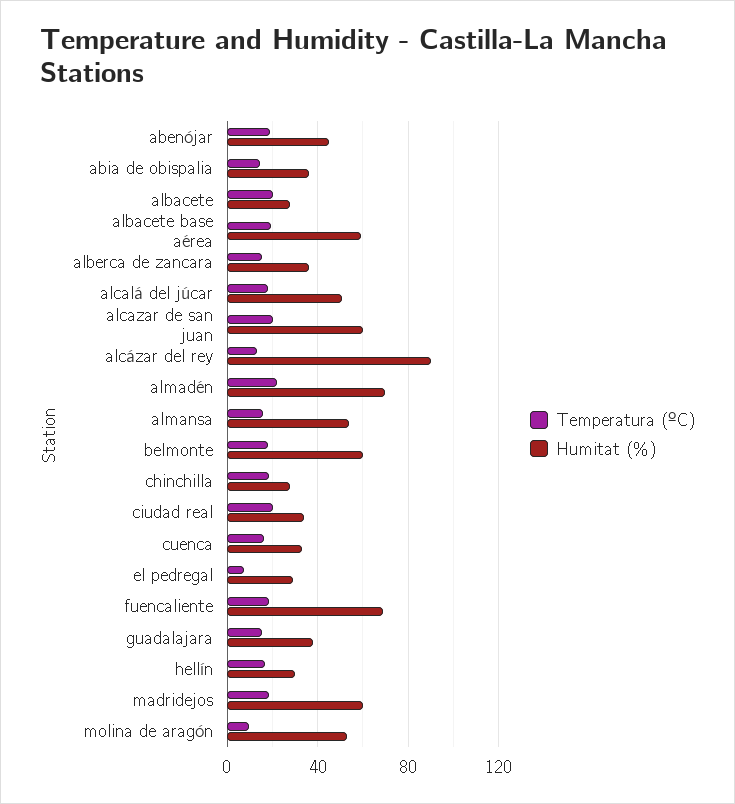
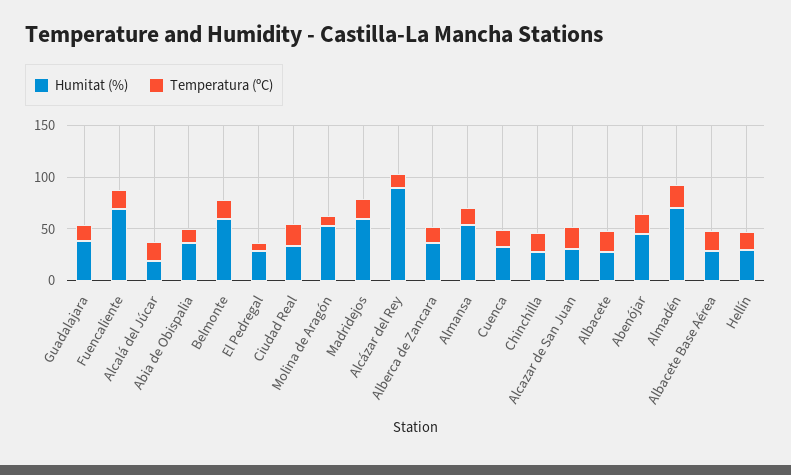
Humitat (%), albacete base aérea: 60 -> 30
Humitat (%), alcalá del júcar: 50 -> 20
Humitat (%), alcazar de san juan: 60 -> 30

